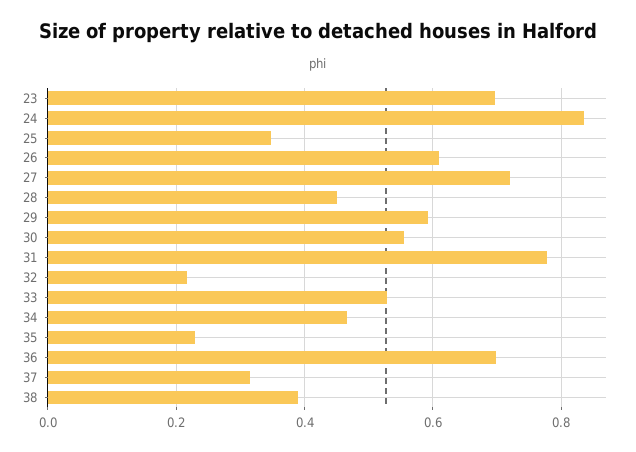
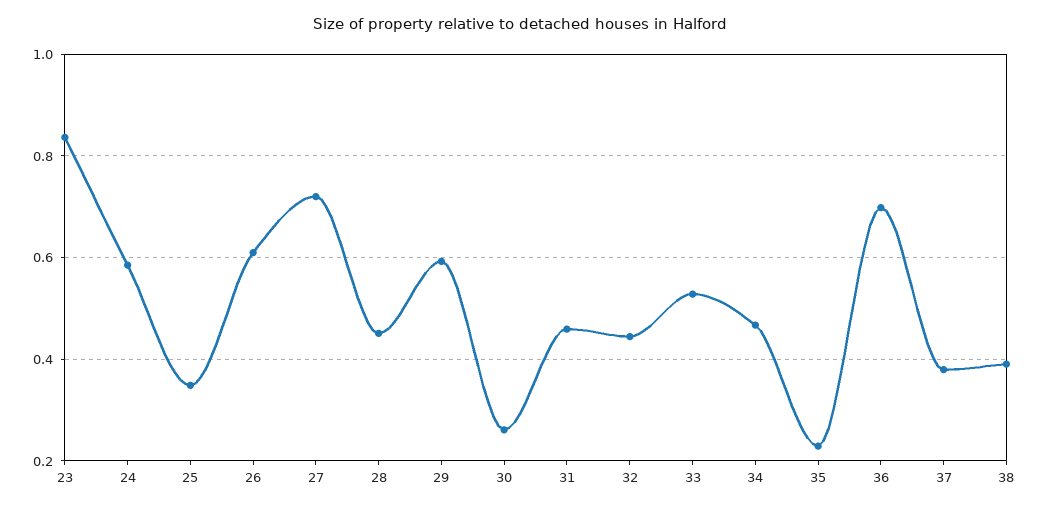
23: 0.7 -> 0.84
24: 0.84 -> 0.58
30: 0.56 -> 0.26
31: 0.78 -> 0.46
32: 0.22 -> 0.44
37: 0.32 -> 0.38

